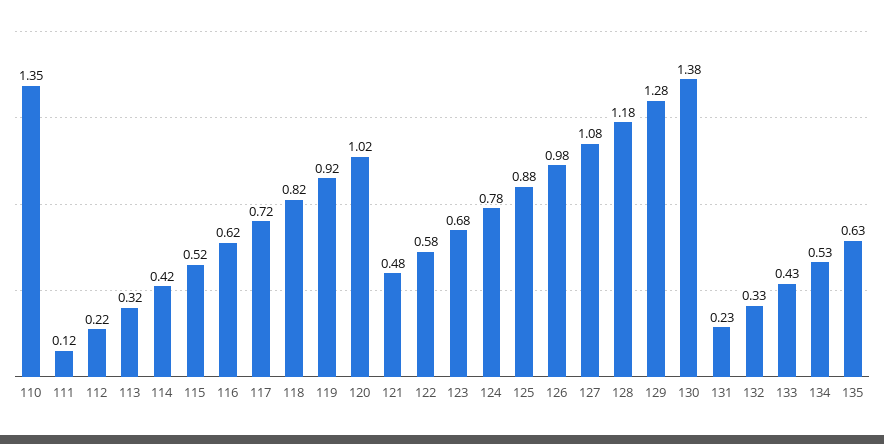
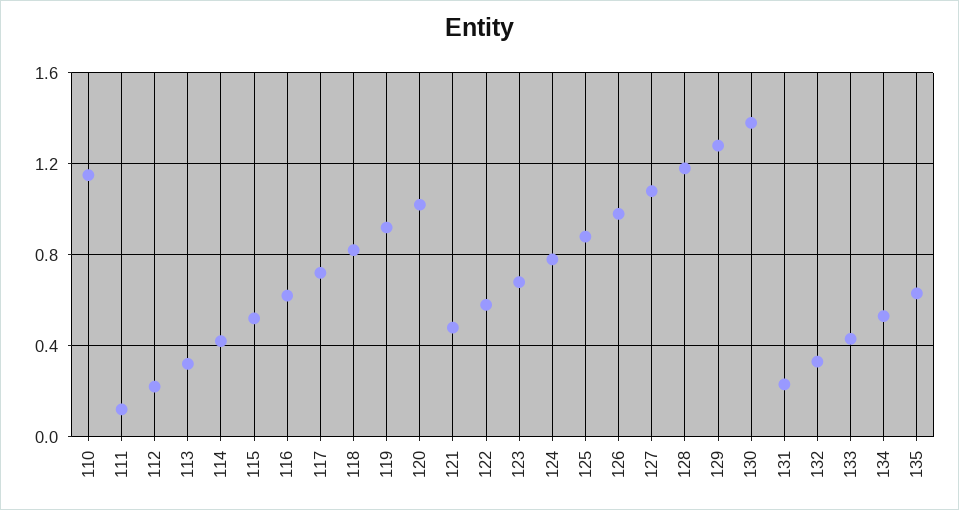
110: 1.35 -> 1.15

